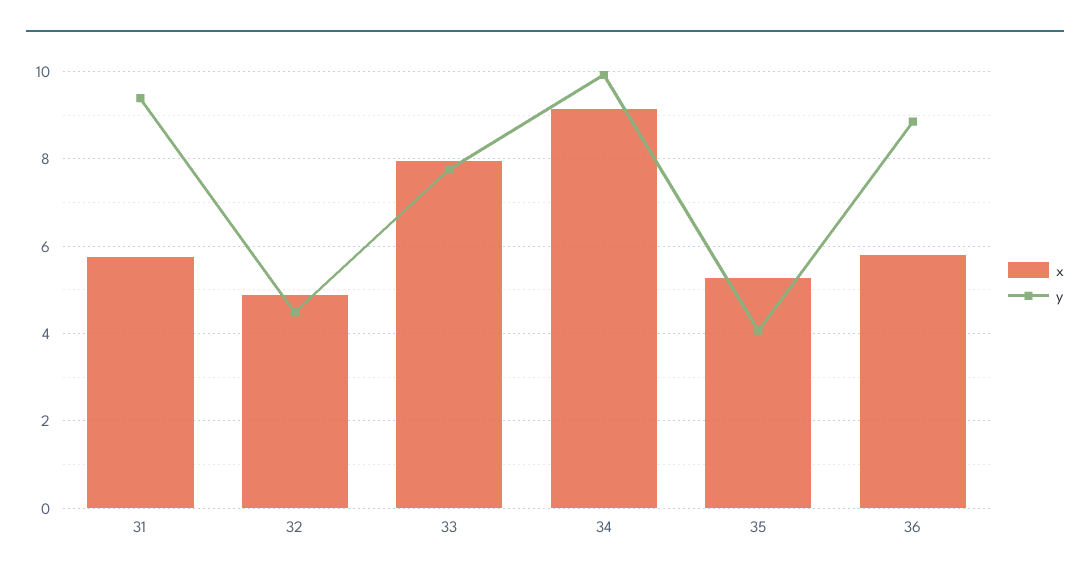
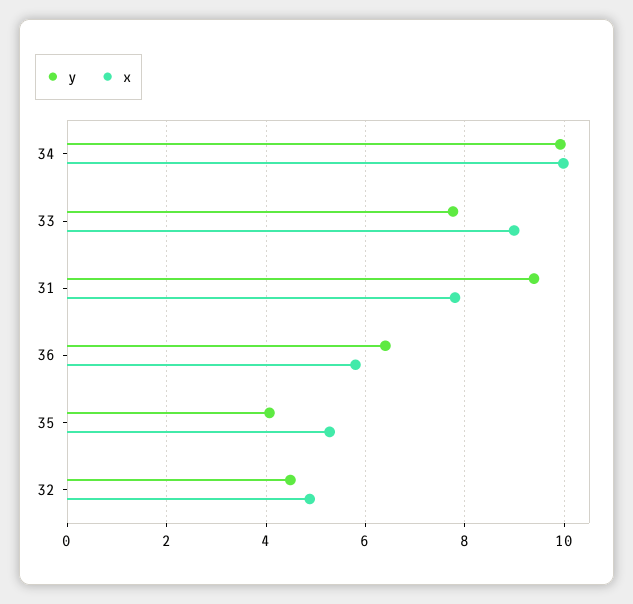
x, 31: 5.8 -> 7.8
x, 33: 8 -> 9
x, 34: 9.2 -> 10
y, 36: 8.8 -> 6.4

